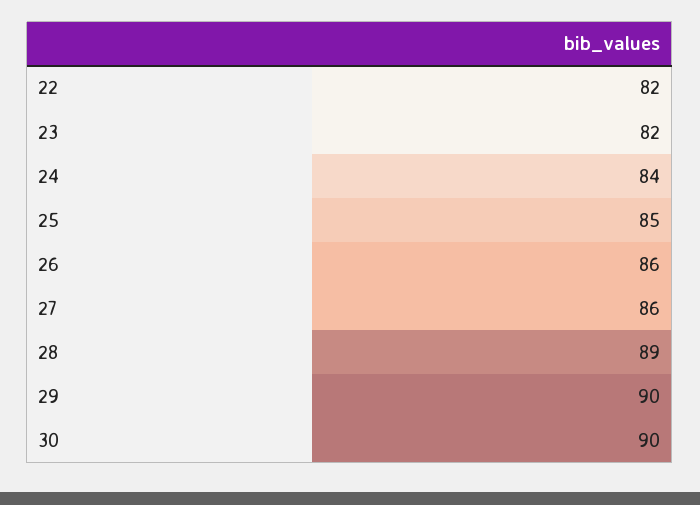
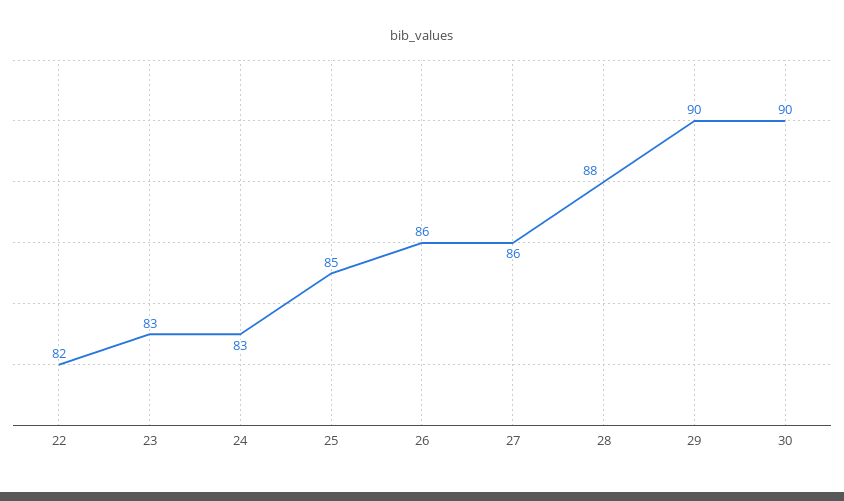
23: 82 -> 83
24: 84 -> 83
28: 89 -> 88

